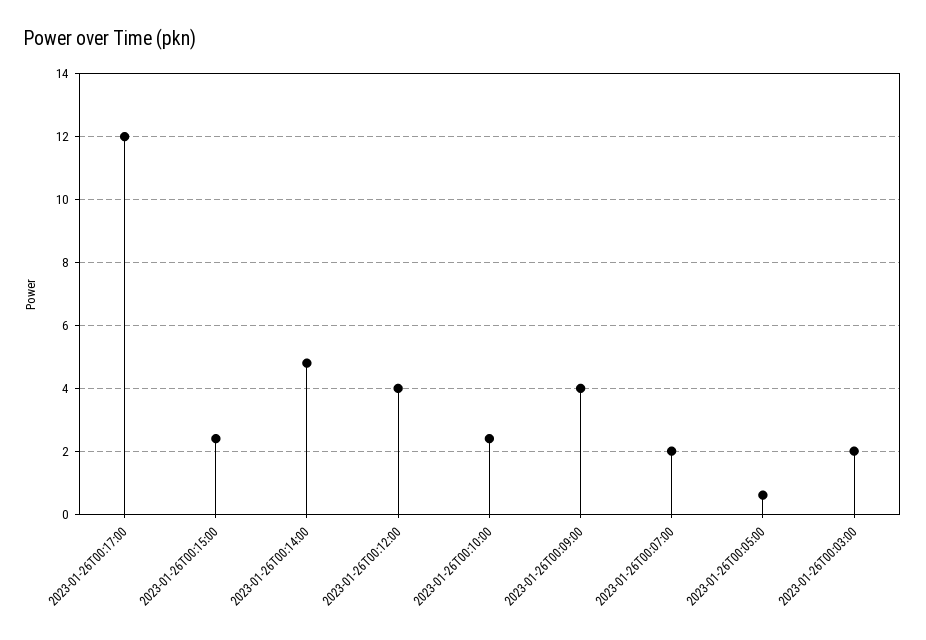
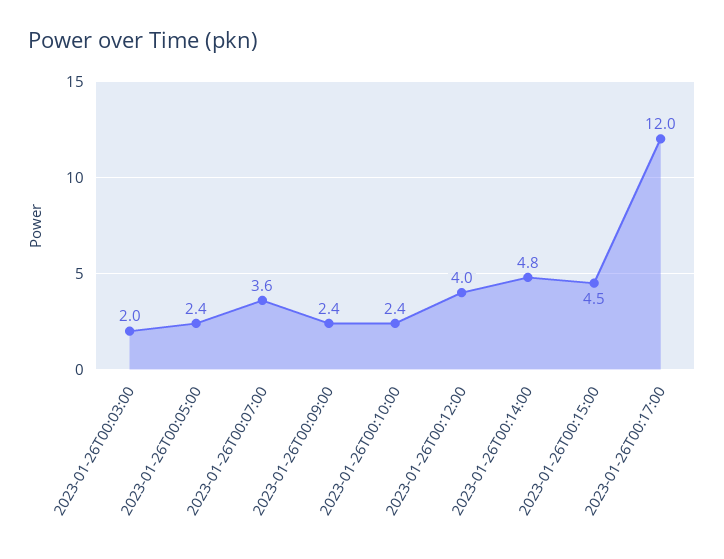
2023-01-26T00:15:00: 2.5 -> 4.5
2023-01-26T00:09:00: 4 -> 2.4
2023-01-26T00:07:00: 2 -> 3.6
2023-01-26T00:05:00: 0.5 -> 2.4

